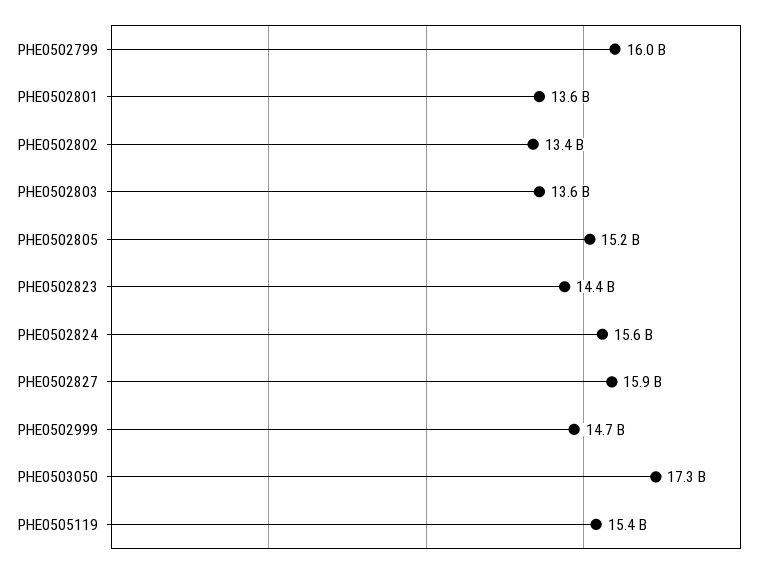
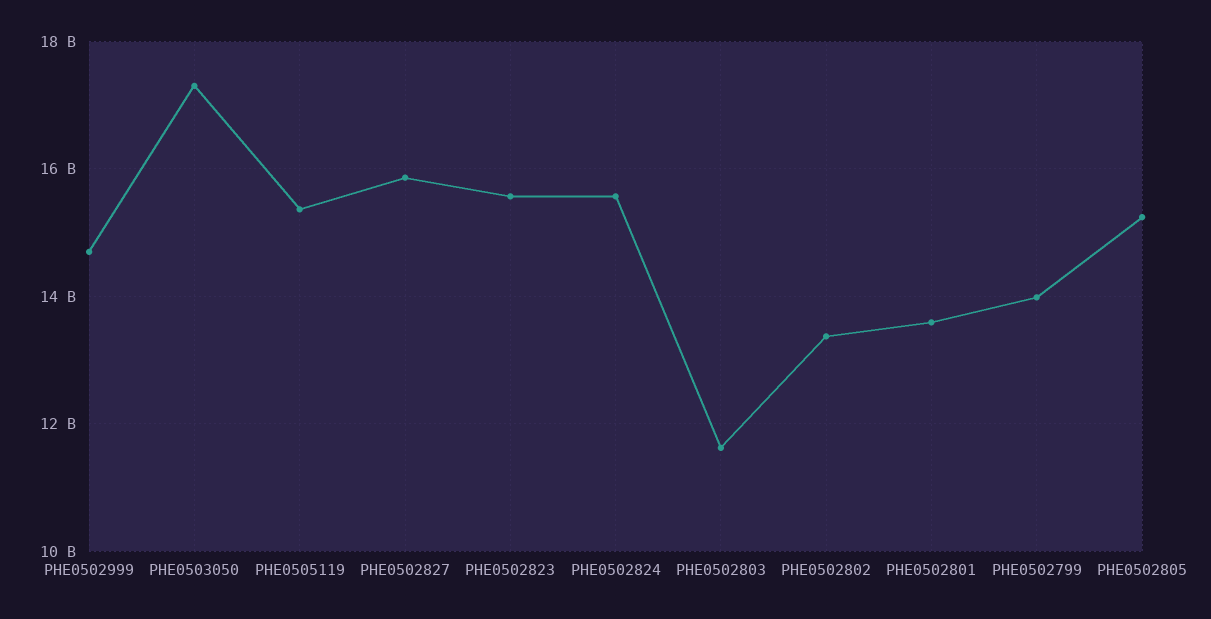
PHE0502799: 16000000000 -> 14000000000
PHE0502803: 13600000000 -> 11600000000
PHE0502823: 14400000000 -> 15600000000

